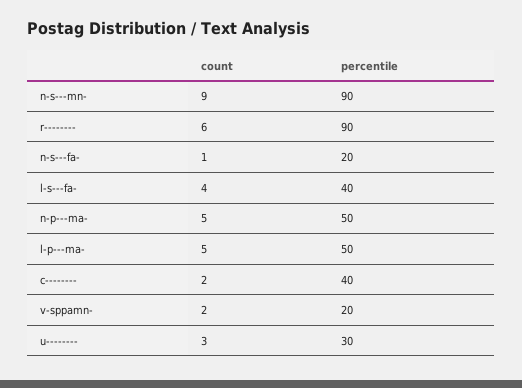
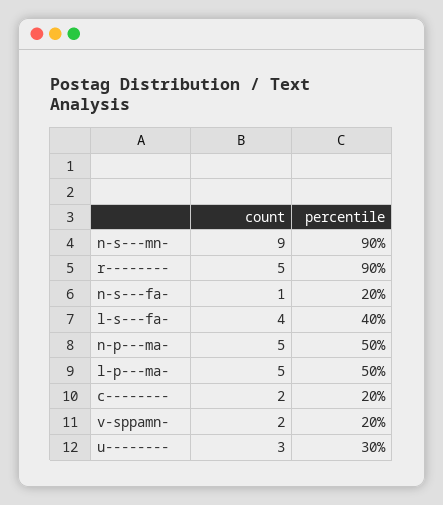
count, r--------: 6 -> 5
percentile, c--------: 40 -> 20

